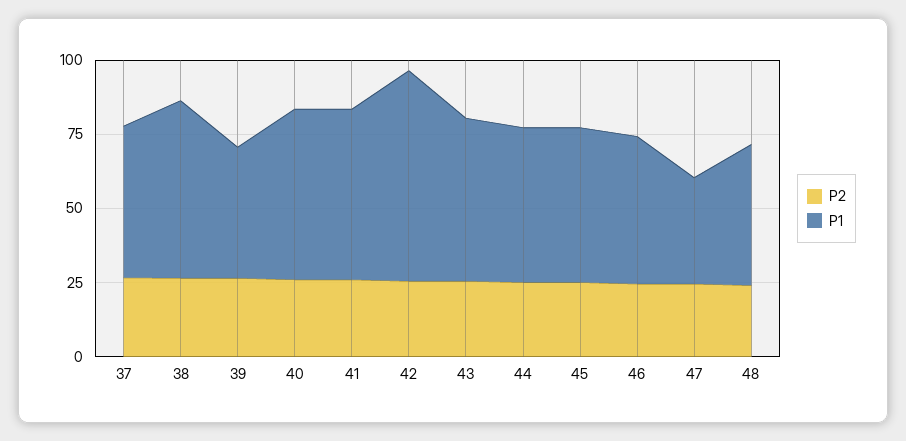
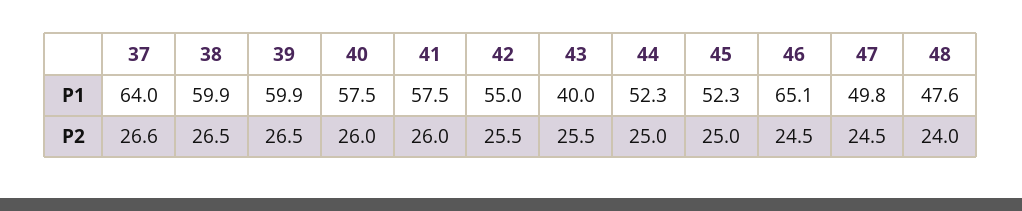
P1, 37: 50 -> 64
P1, 39: 45 -> 59.9
P1, 42: 70 -> 55
P1, 43: 55 -> 40
P1, 46: 50 -> 65.1
P1, 47: 35 -> 49.8

